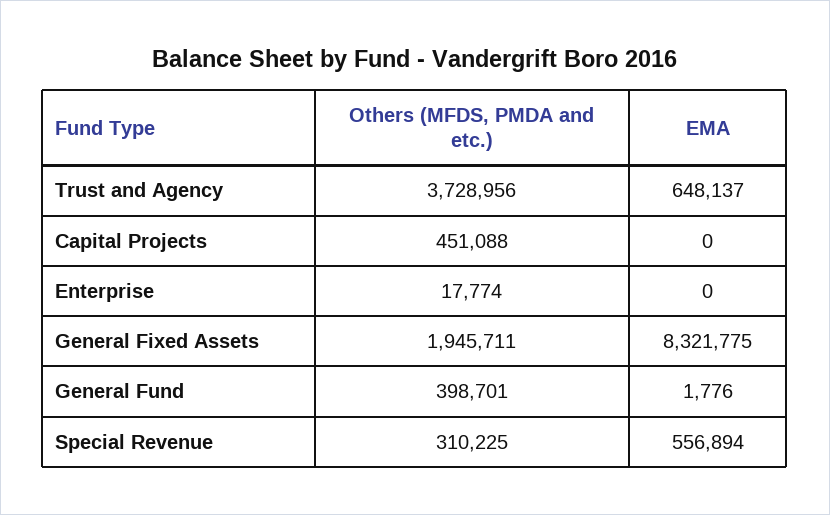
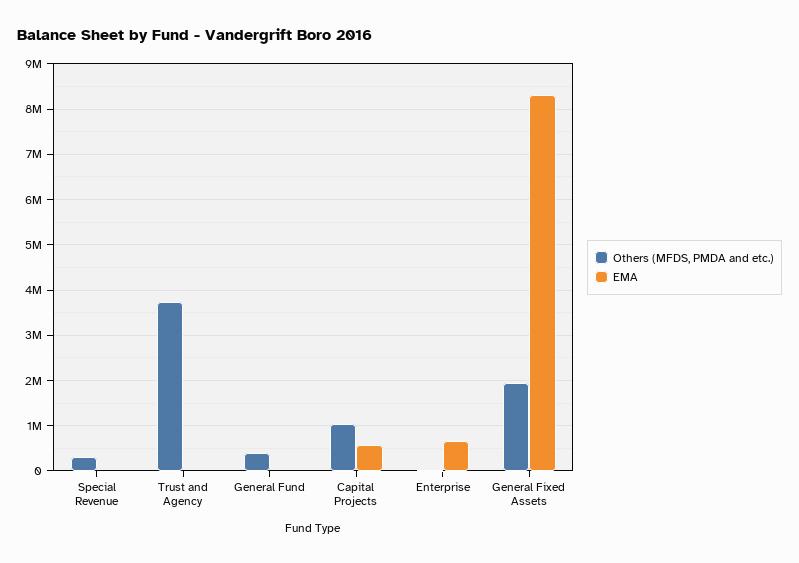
EMA, Trust and Agency: 648137 -> 0
Others (MFDS, PMDA and etc.), Capital Projects: 451088 -> 1000000
EMA, Capital Projects: 0 -> 600000
EMA, Enterprise: 0 -> 600000
EMA, Special Revenue: 556894 -> 0

